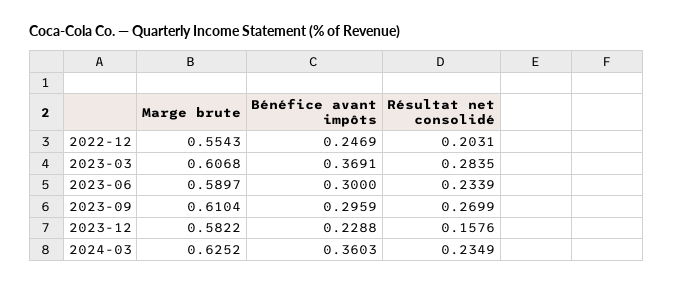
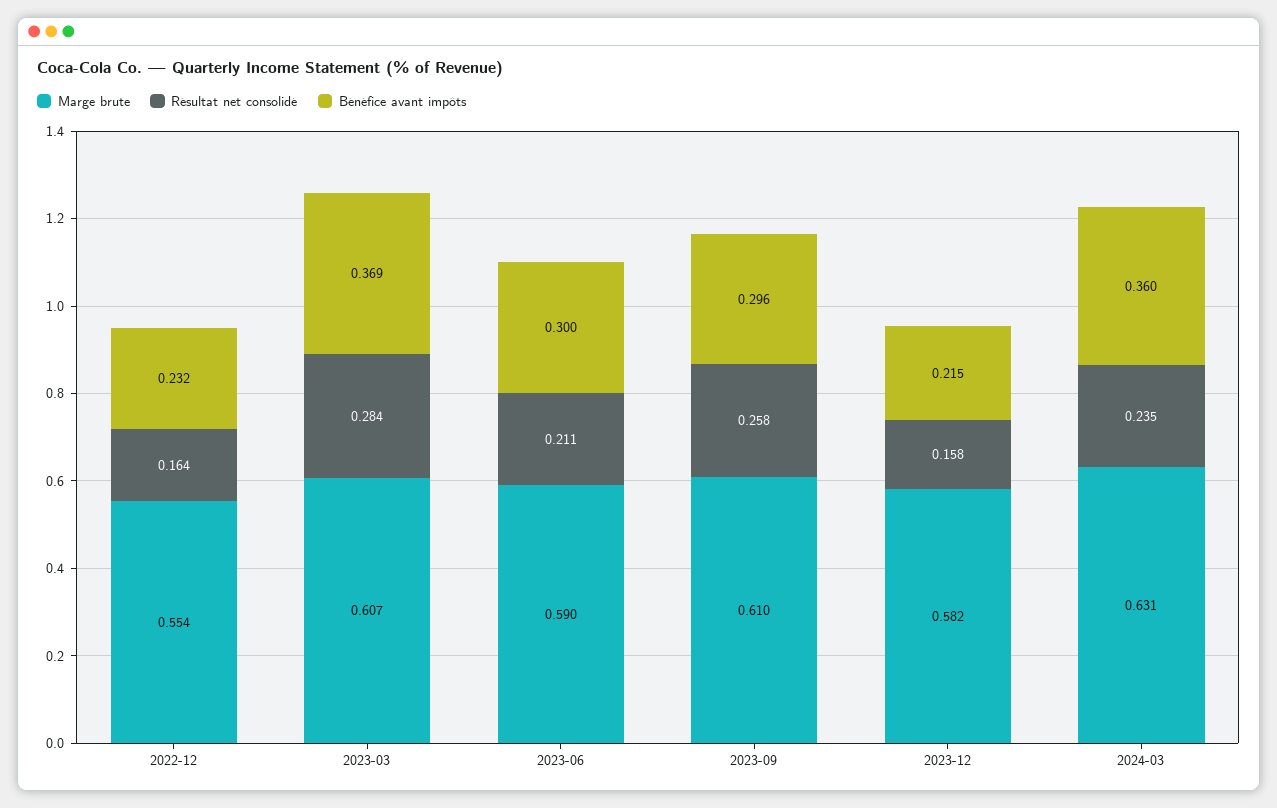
Bénéfice avant impôts, 2022-12: 0.2469 -> 0.232
Résultat net consolidé, 2022-12: 0.2031 -> 0.164
Résultat net consolidé, 2023-06: 0.2339 -> 0.211
Résultat net consolidé, 2023-09: 0.2699 -> 0.258
Bénéfice avant impôts, 2023-12: 0.2288 -> 0.215
Marge brute, 2024-03: 0.6252 -> 0.631

